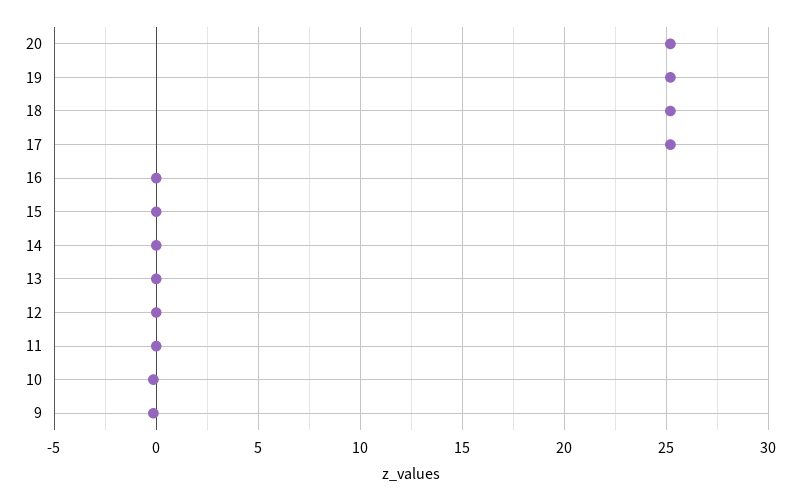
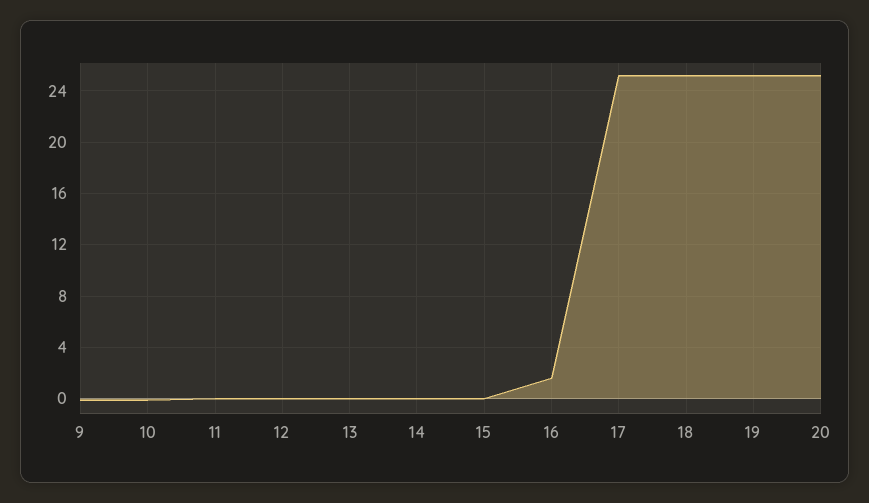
16: 0 -> 1.5

